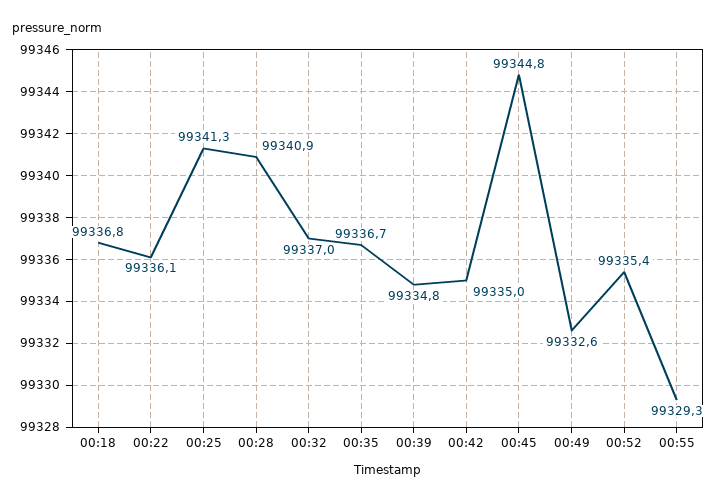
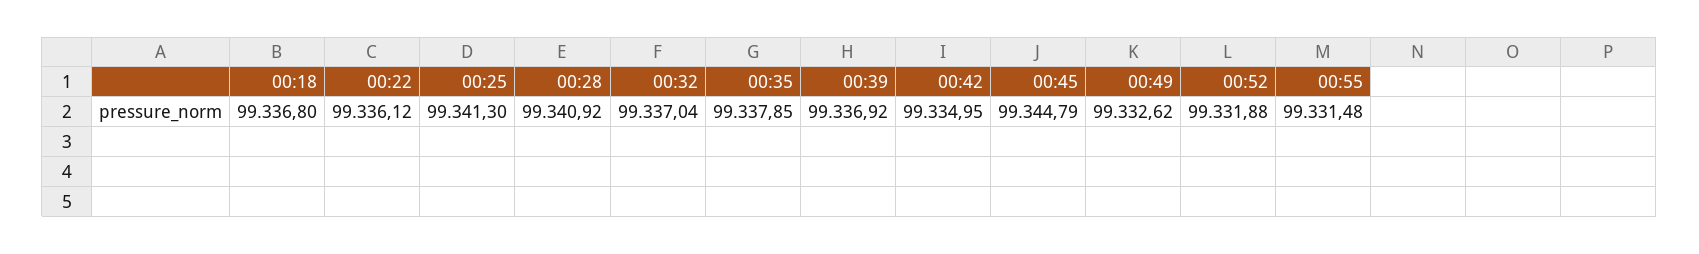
00:35: 99336.7 -> 99337.85
00:39: 99334.8 -> 99336.92
00:52: 99335.4 -> 99331.88
00:55: 99329.3 -> 99331.48

